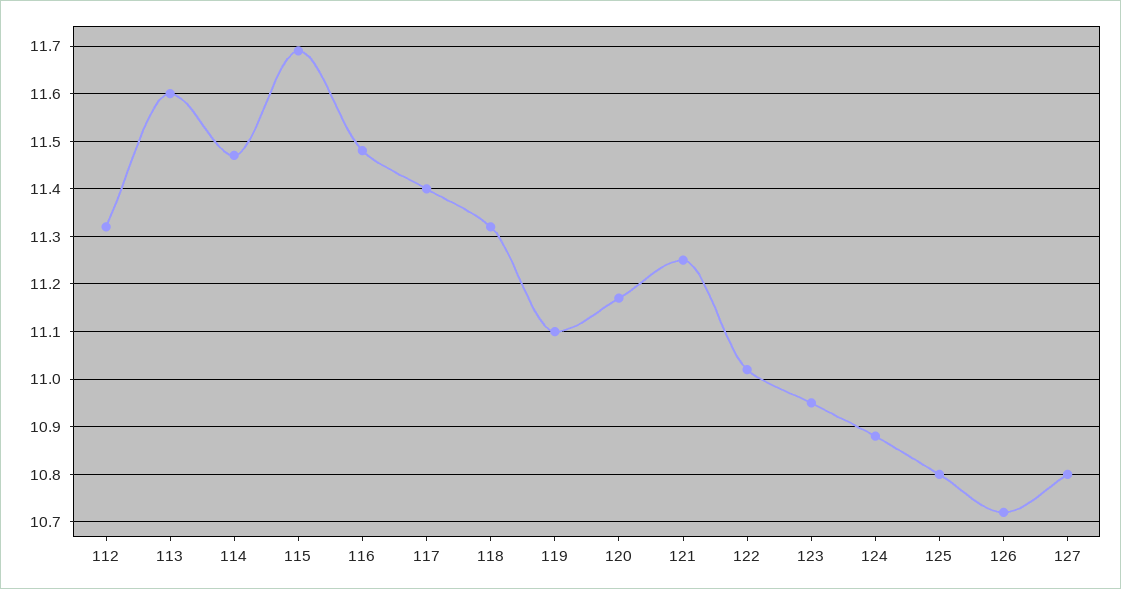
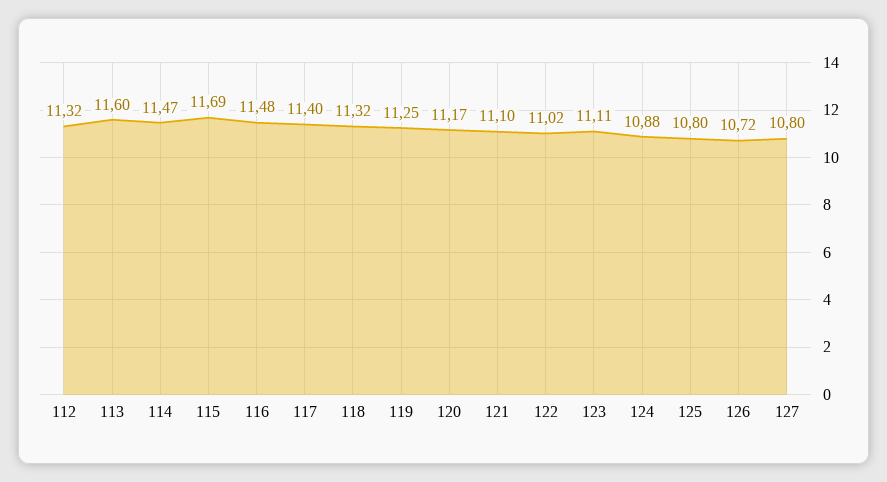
119: 11.1 -> 11.25
121: 11.25 -> 11.1
123: 10.95 -> 11.11

